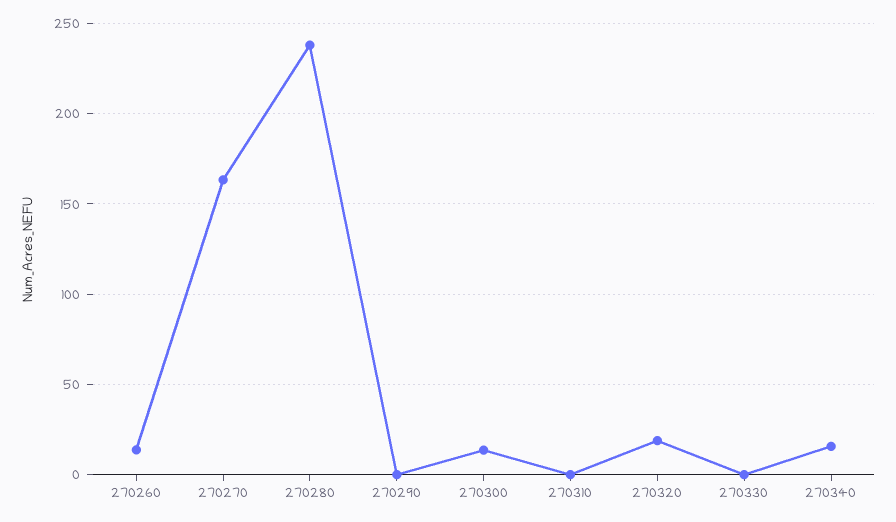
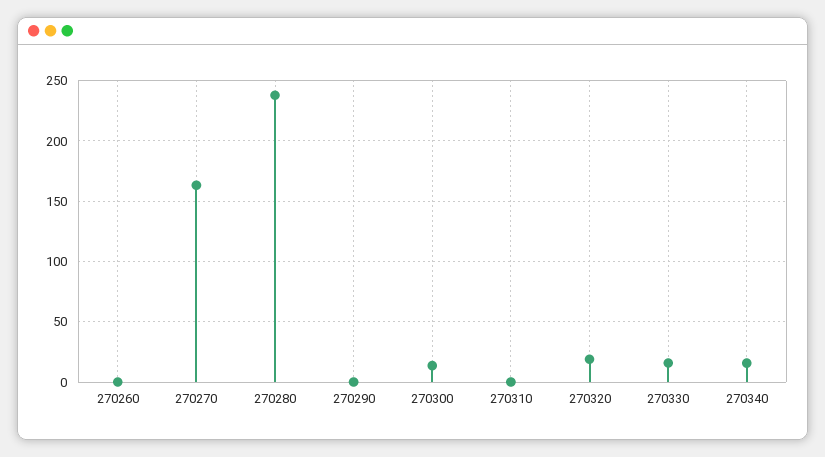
270260: 15 -> 0
270330: 0 -> 15

